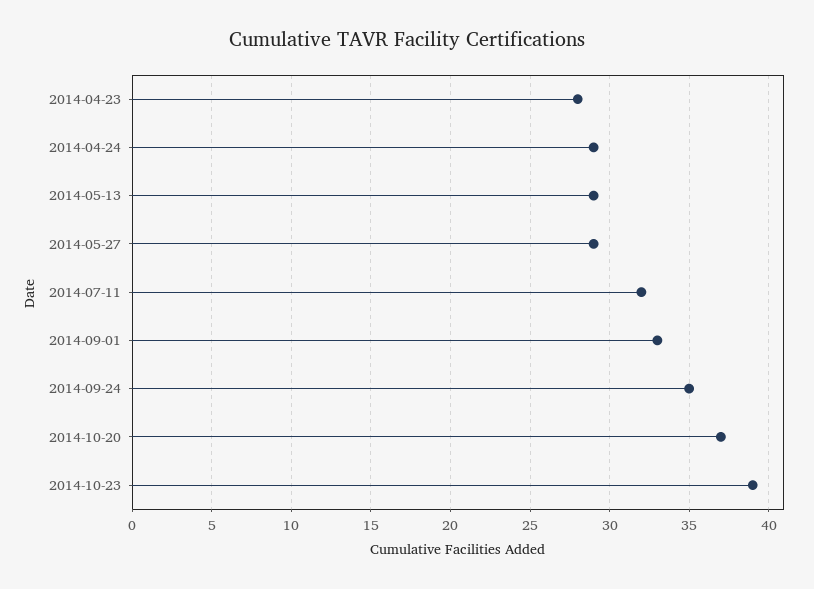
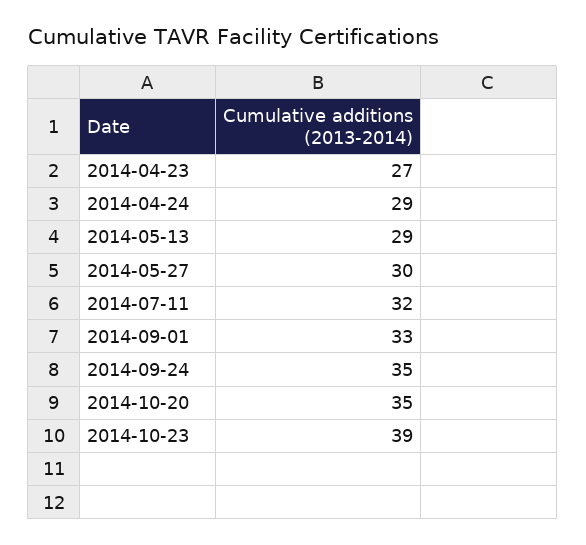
2014-04-23: 28 -> 27
2014-05-27: 29 -> 30
2014-10-20: 37 -> 35

